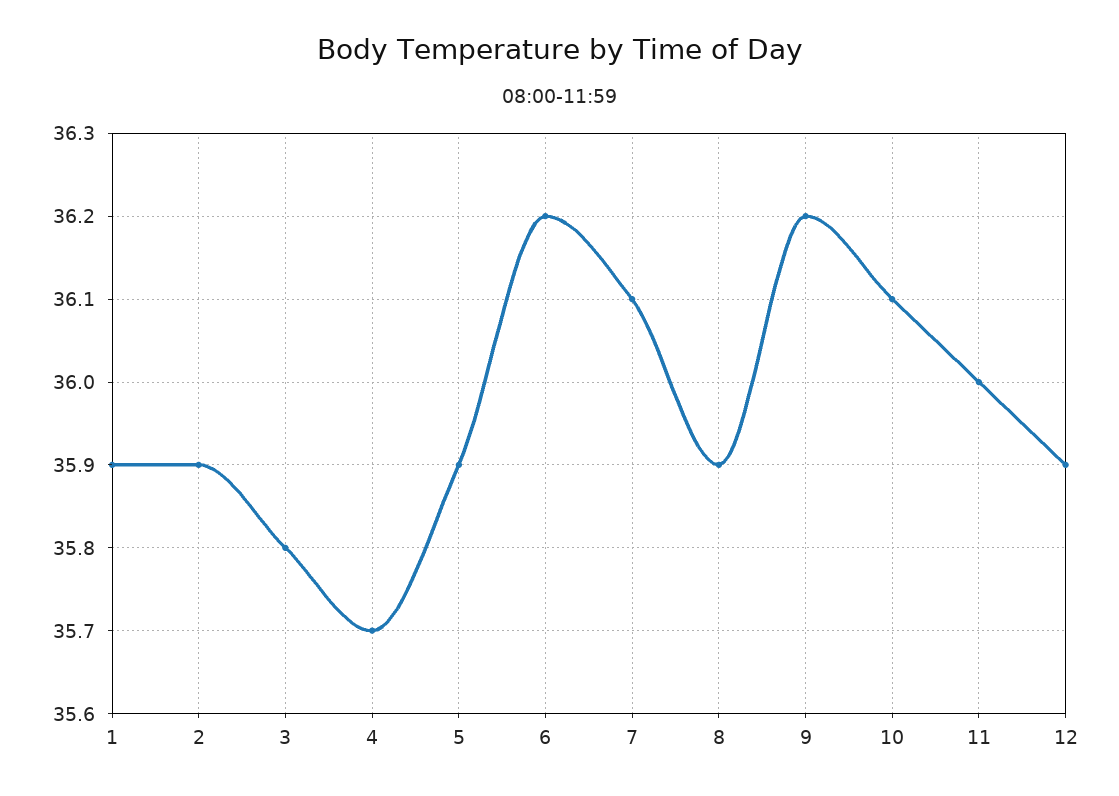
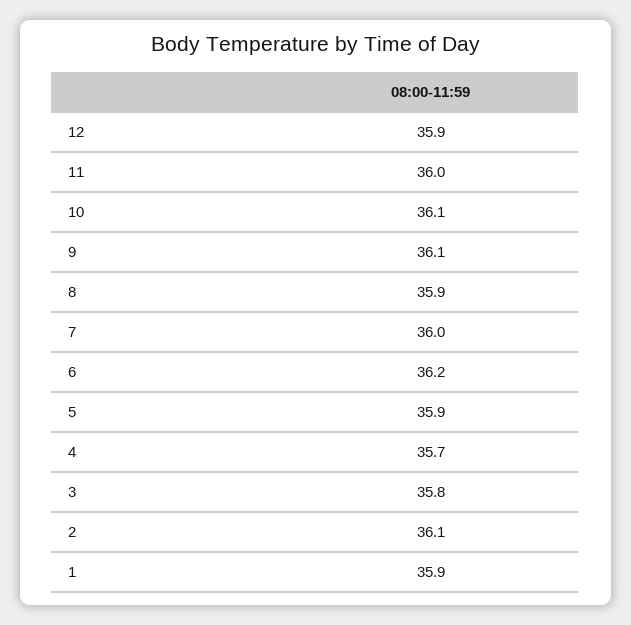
2: 35.9 -> 36.1
7: 36.1 -> 36
9: 36.2 -> 36.1

